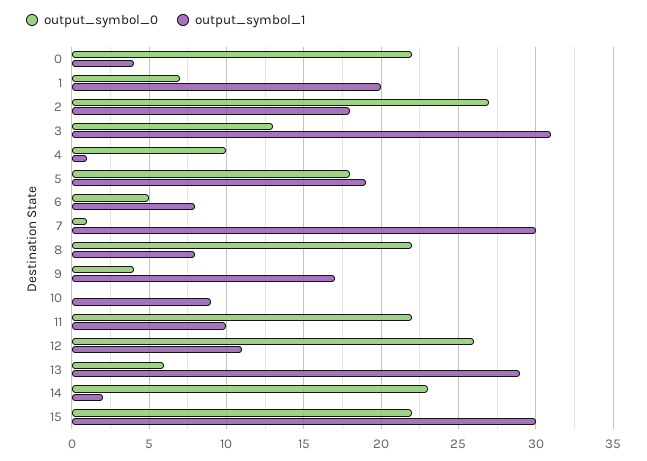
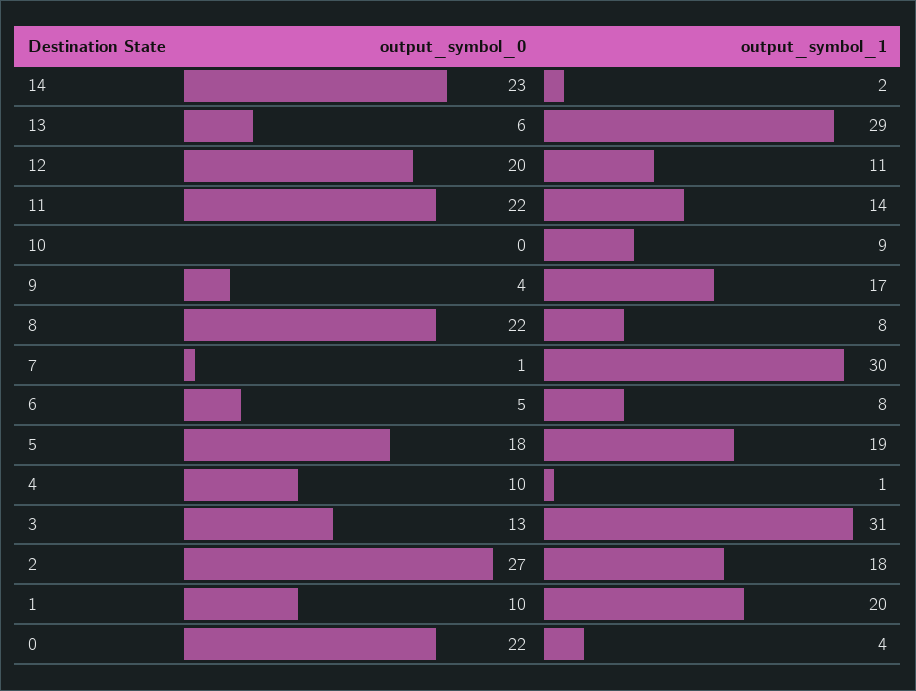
output_symbol_0, 1: 7 -> 10
output_symbol_1, 11: 10 -> 14
output_symbol_0, 12: 26 -> 20
output_symbol_0, 15: 22 -> none
output_symbol_1, 15: 30 -> none

